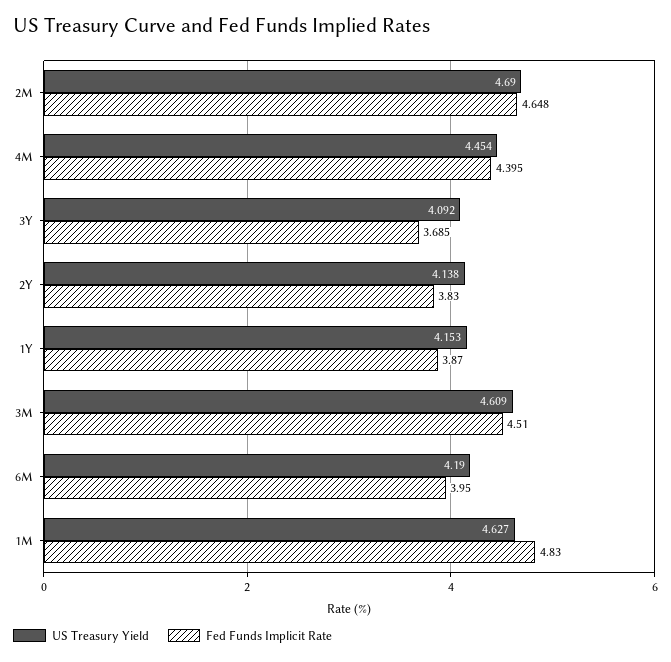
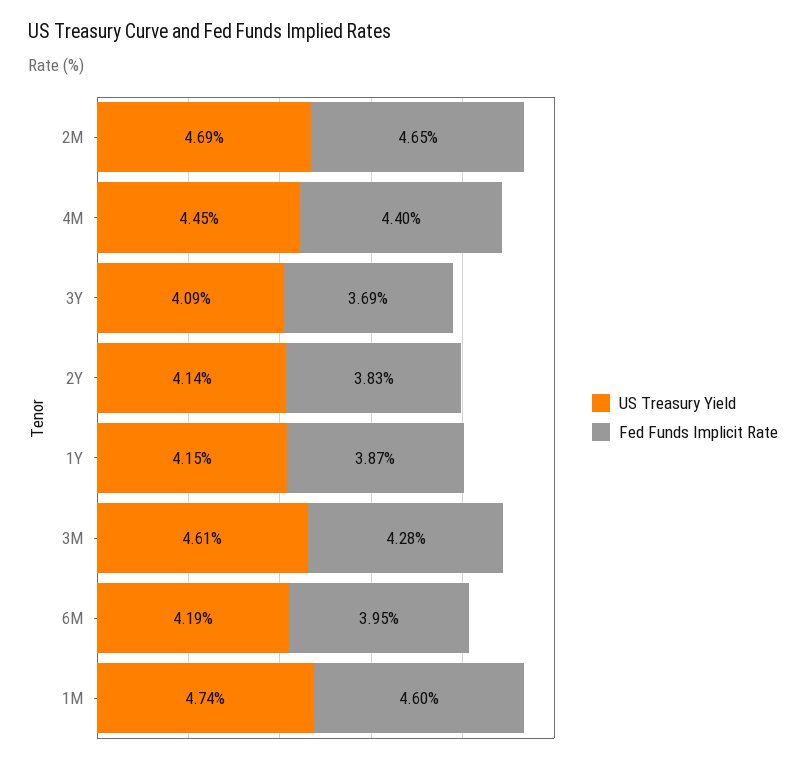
Fed Funds Implicit Rate, 3M: 4.51 -> 4.28
US Treasury Yield, 1M: 4.627 -> 4.74
Fed Funds Implicit Rate, 1M: 4.83 -> 4.6

